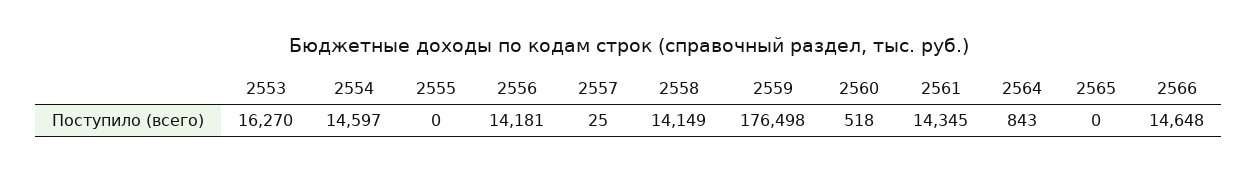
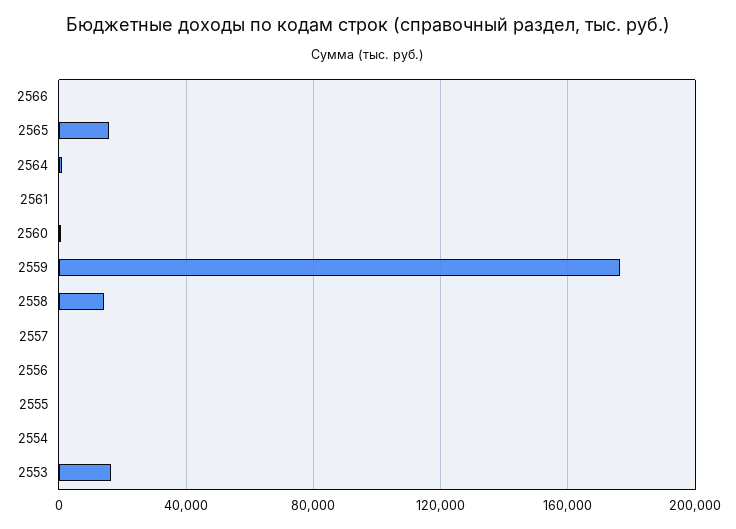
2554: 14597 -> 0
2556: 14181 -> 0
2561: 14345 -> 0
2565: 0 -> 15000
2566: 14648 -> 0

